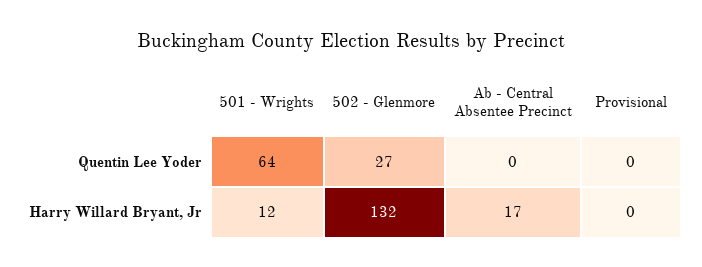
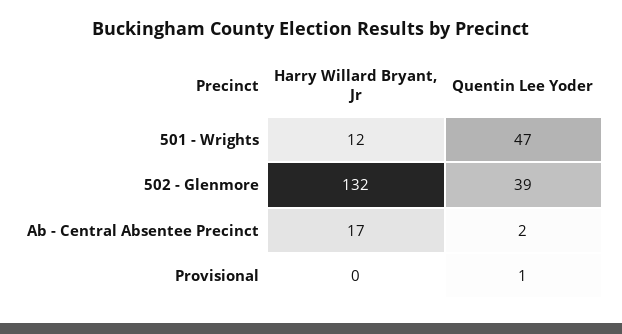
501 - Wrights, Quentin Lee Yoder: 64 -> 47
502 - Glenmore, Quentin Lee Yoder: 27 -> 39
Ab - Central Absentee Precinct, Quentin Lee Yoder: 0 -> 2
Provisional, Quentin Lee Yoder: 0 -> 1

